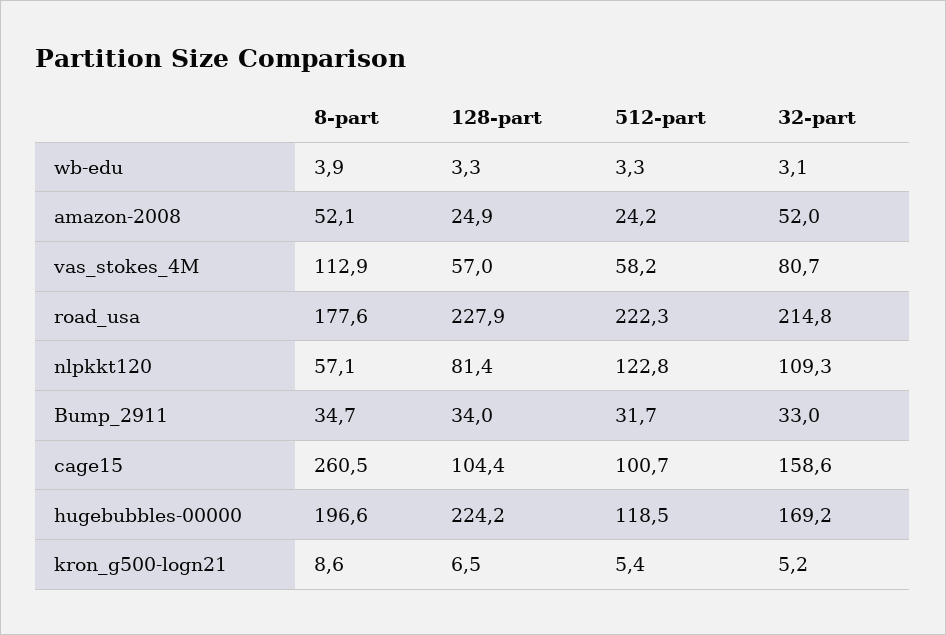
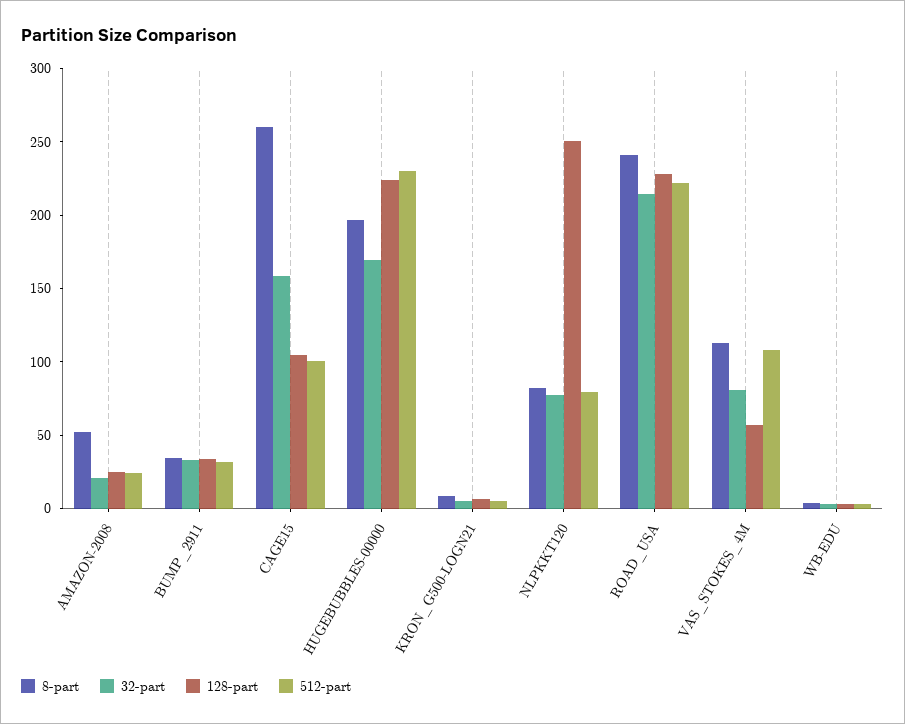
32-part, amazon-2008: 52 -> 20
512-part, vas_stokes_4M: 58.2 -> 110
8-part, road_usa: 177.6 -> 240
8-part, nlpkkt120: 57.1 -> 80
128-part, nlpkkt120: 81.4 -> 250
512-part, nlpkkt120: 122.8 -> 80
32-part, nlpkkt120: 109.3 -> 80
512-part, hugebubbles-00000: 118.5 -> 230

